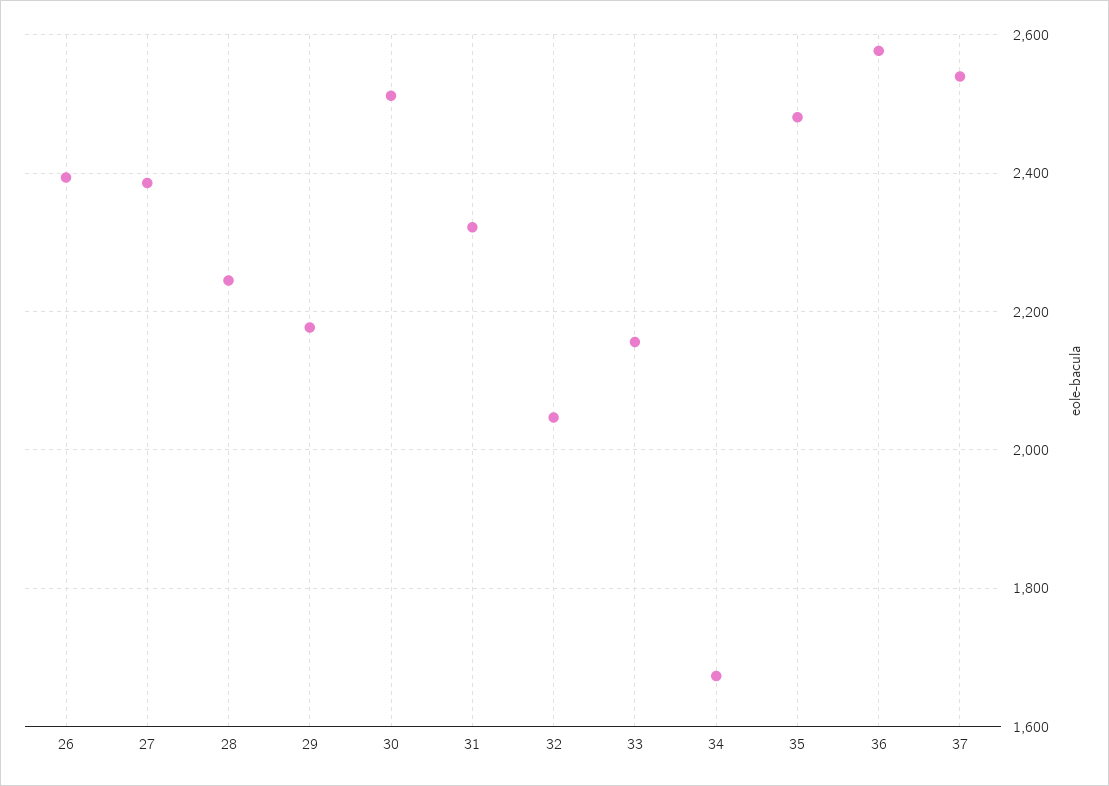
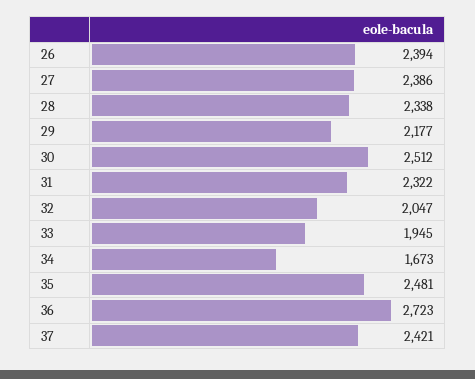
28: 2240 -> 2338
33: 2160 -> 1945
36: 2580 -> 2723
37: 2540 -> 2421

